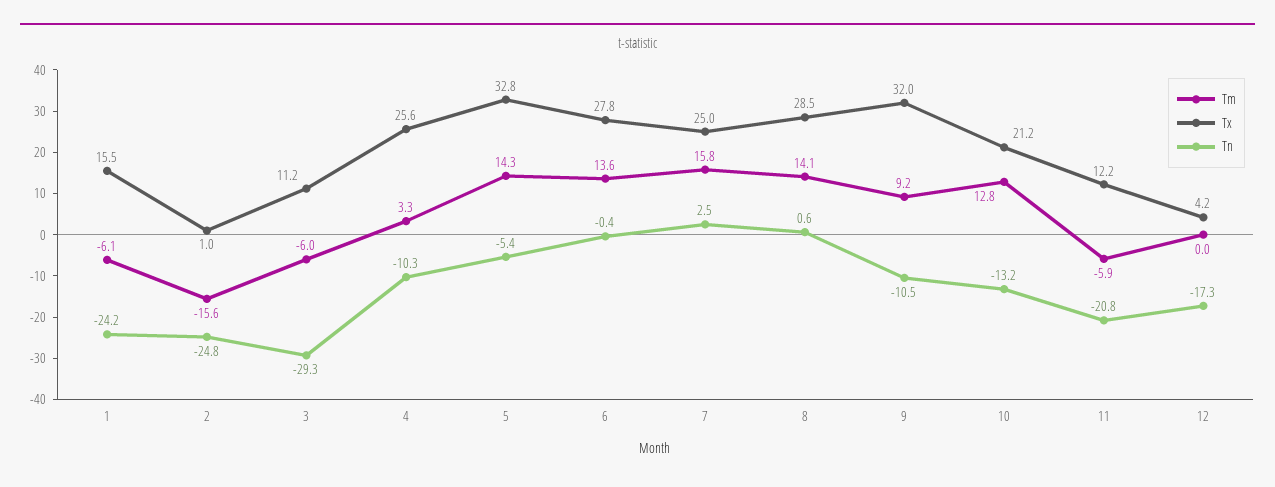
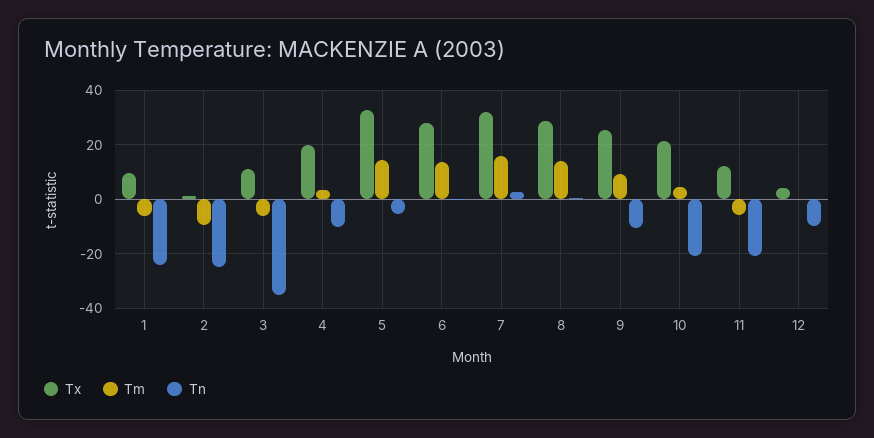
Tx, 1: 15.5 -> 10
Tm, 2: -15.6 -> -10
Tn, 3: -29.3 -> -35
Tx, 4: 25.6 -> 20
Tx, 7: 25 -> 32.5
Tx, 9: 32 -> 25
Tm, 10: 12.8 -> 5
Tn, 10: -13.2 -> -20
Tn, 12: -17.3 -> -10

